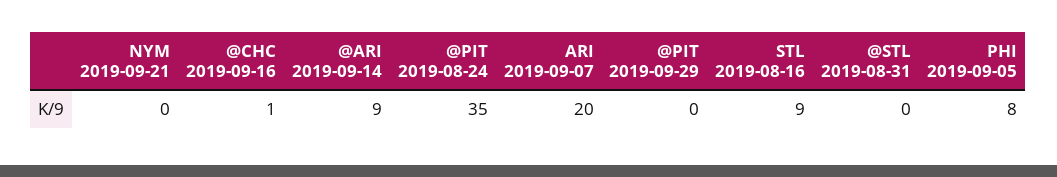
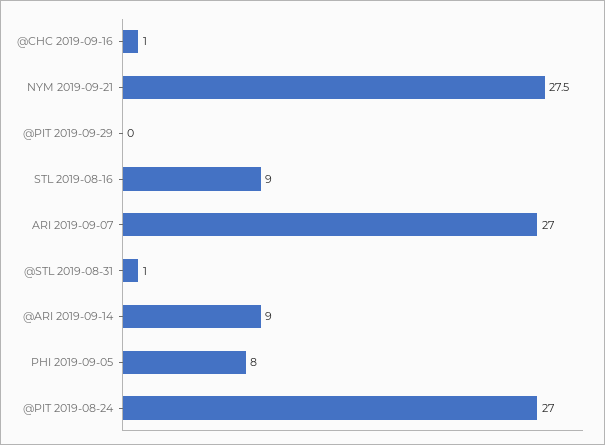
NYM 2019-09-21: 0 -> 27.5
@PIT 2019-08-24: 35 -> 27
ARI 2019-09-07: 20 -> 27
@STL 2019-08-31: 0 -> 1

